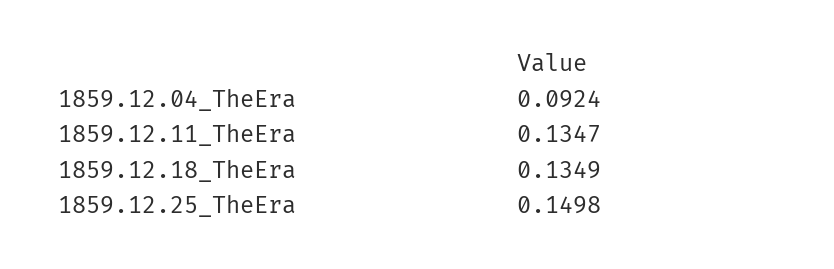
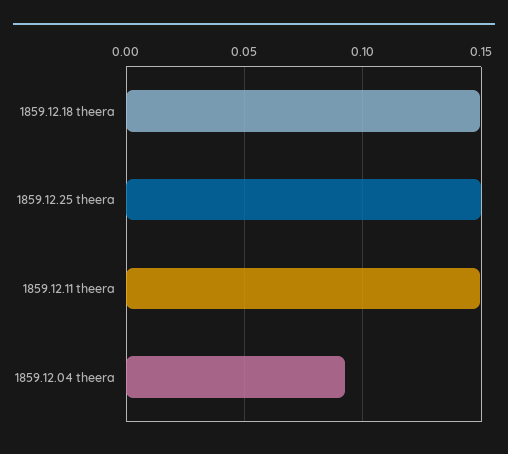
1859.12.11_TheEra: 0.1347 -> 0.15
1859.12.18_TheEra: 0.1349 -> 0.15

